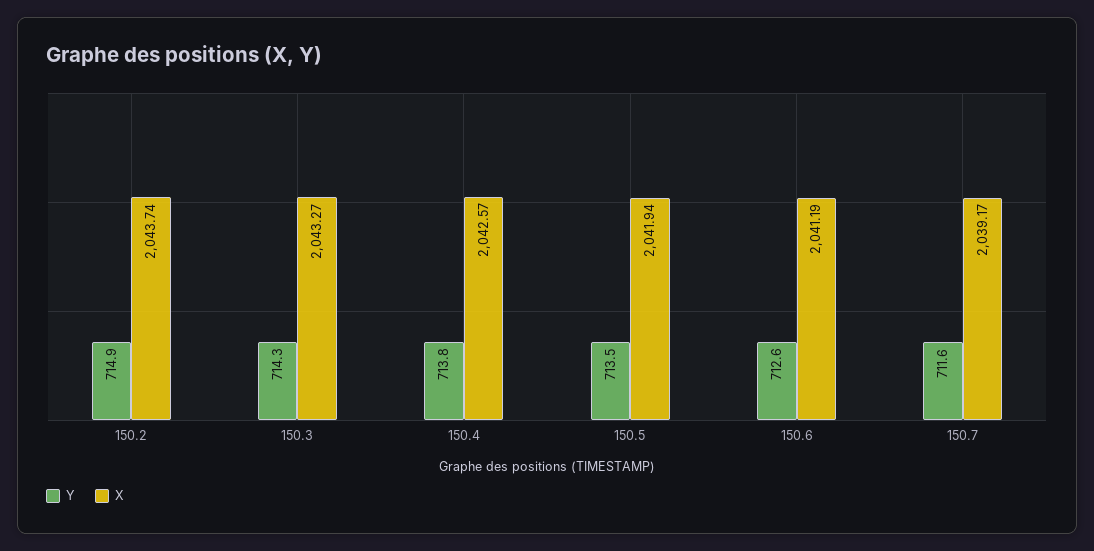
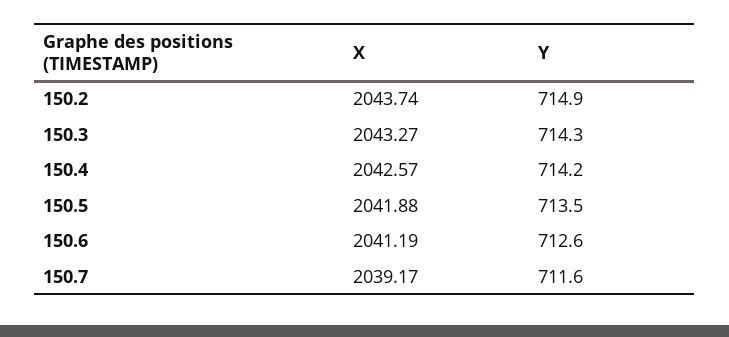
Y, 150.4: 713.8 -> 714.2
X, 150.5: 2041.94 -> 2041.88

